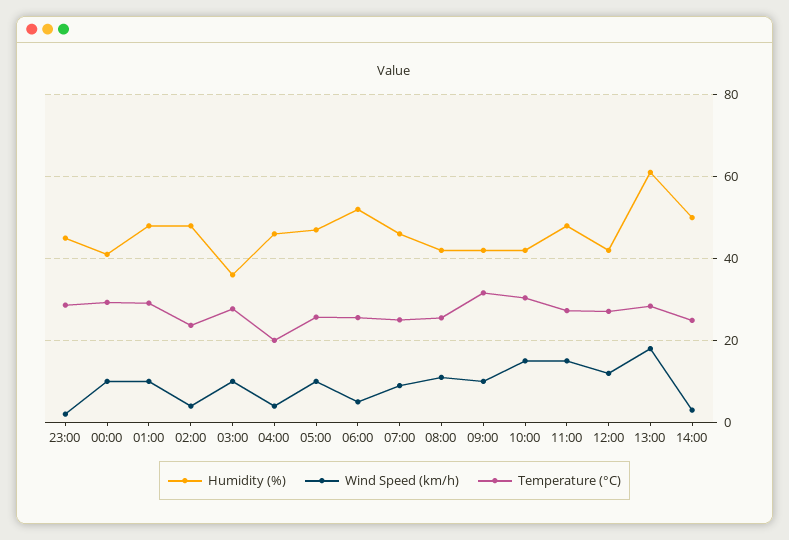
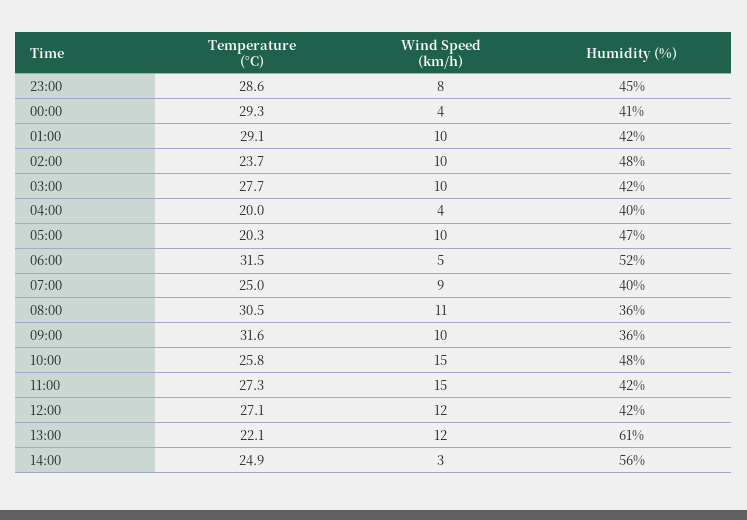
Wind Speed (km/h), 23:00: 2 -> 8
Wind Speed (km/h), 00:00: 10 -> 4
Humidity (%), 01:00: 48 -> 42
Wind Speed (km/h), 02:00: 4 -> 10
Humidity (%), 03:00: 36 -> 42
Humidity (%), 04:00: 46 -> 40
Temperature (°C), 05:00: 26 -> 20.3
Temperature (°C), 06:00: 26 -> 31.5
Humidity (%), 07:00: 46 -> 40
Humidity (%), 08:00: 42 -> 36
Temperature (°C), 08:00: 26 -> 30.5
Humidity (%), 09:00: 42 -> 36
Humidity (%), 10:00: 42 -> 48
Temperature (°C), 10:00: 30 -> 25.8
Humidity (%), 11:00: 48 -> 42
Wind Speed (km/h), 13:00: 18 -> 12
Temperature (°C), 13:00: 28 -> 22.1
Humidity (%), 14:00: 50 -> 56

